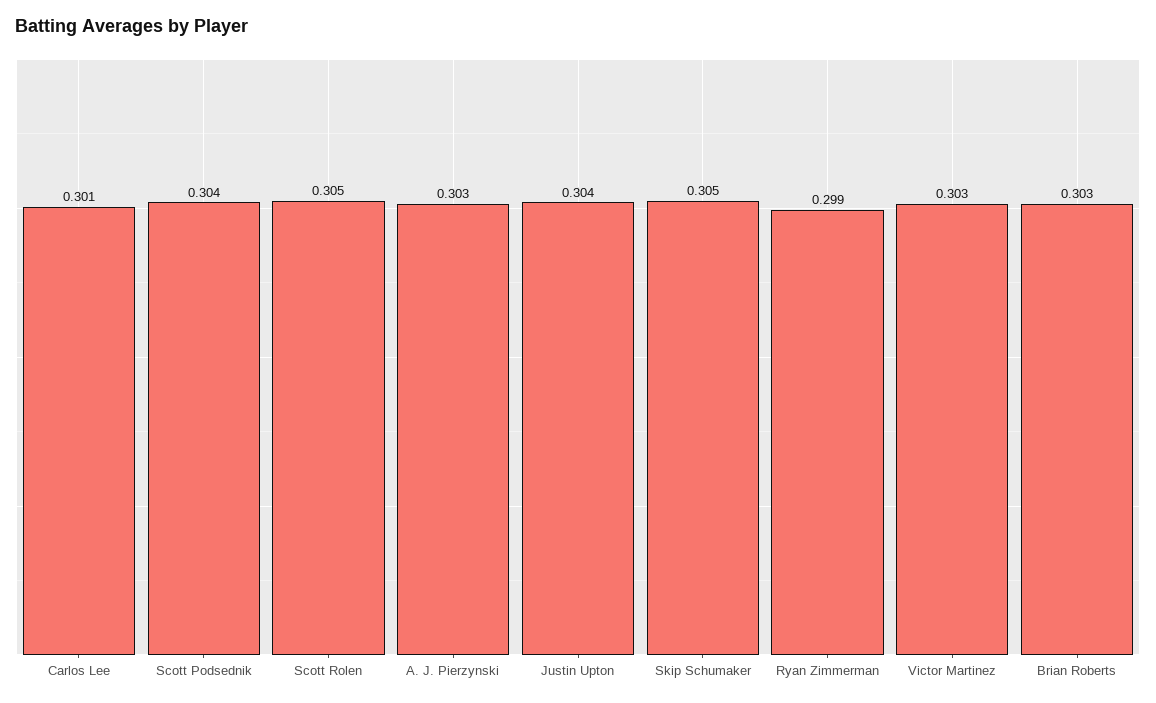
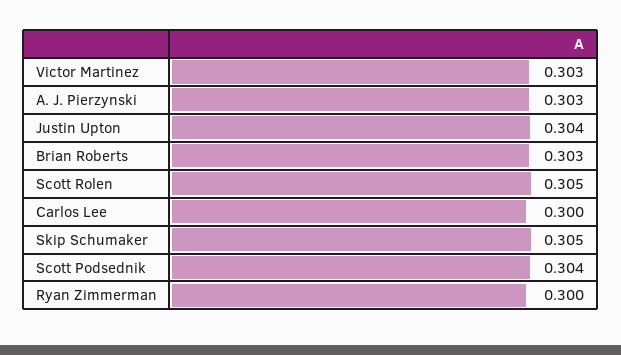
Carlos Lee: 0.301 -> 0.3
Ryan Zimmerman: 0.299 -> 0.3

